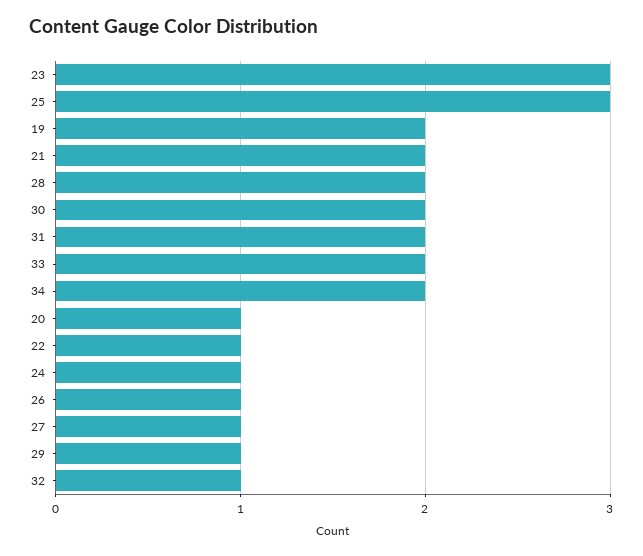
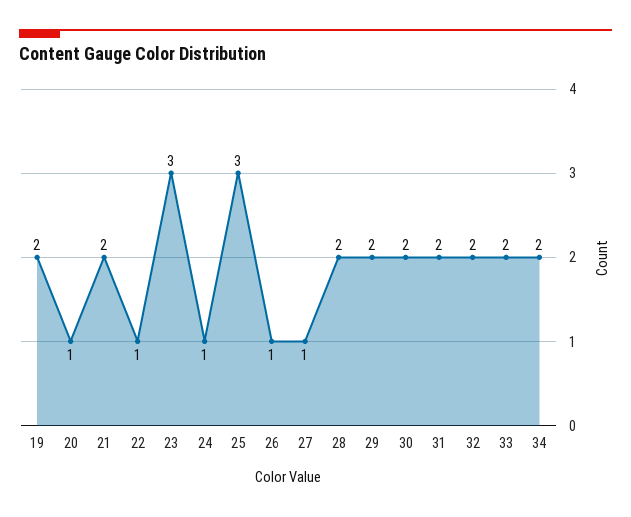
29: 1 -> 2
32: 1 -> 2

